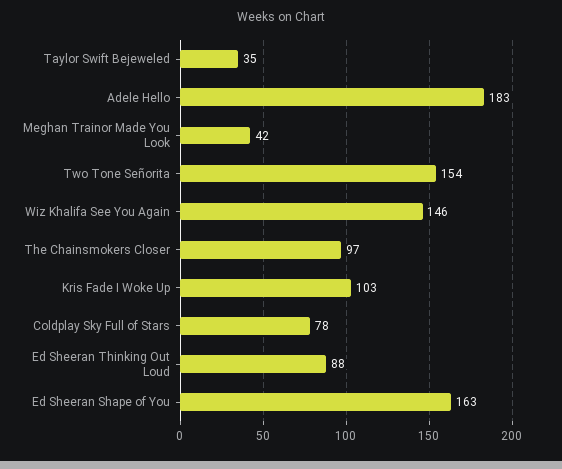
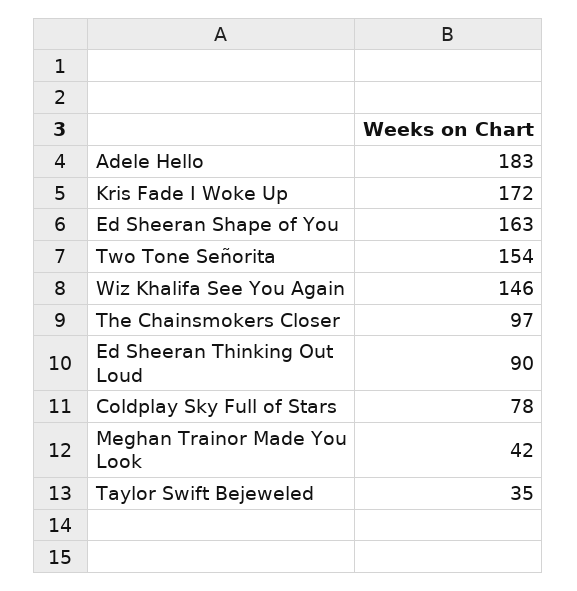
Kris Fade I Woke Up: 103 -> 172
Ed Sheeran Thinking Out Loud: 88 -> 90

